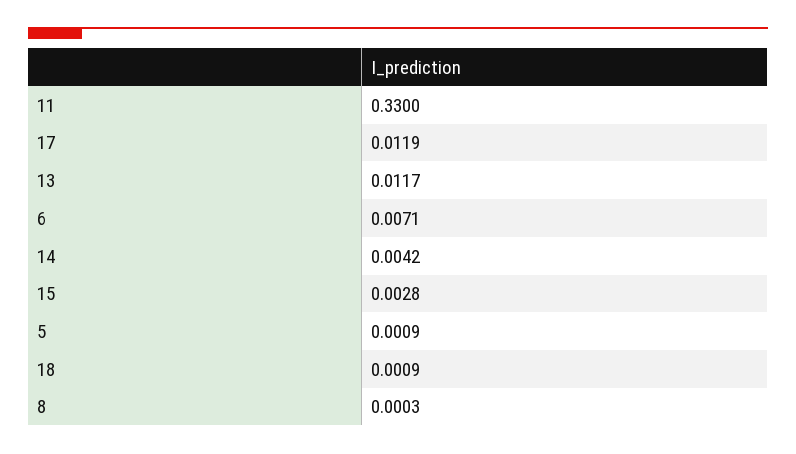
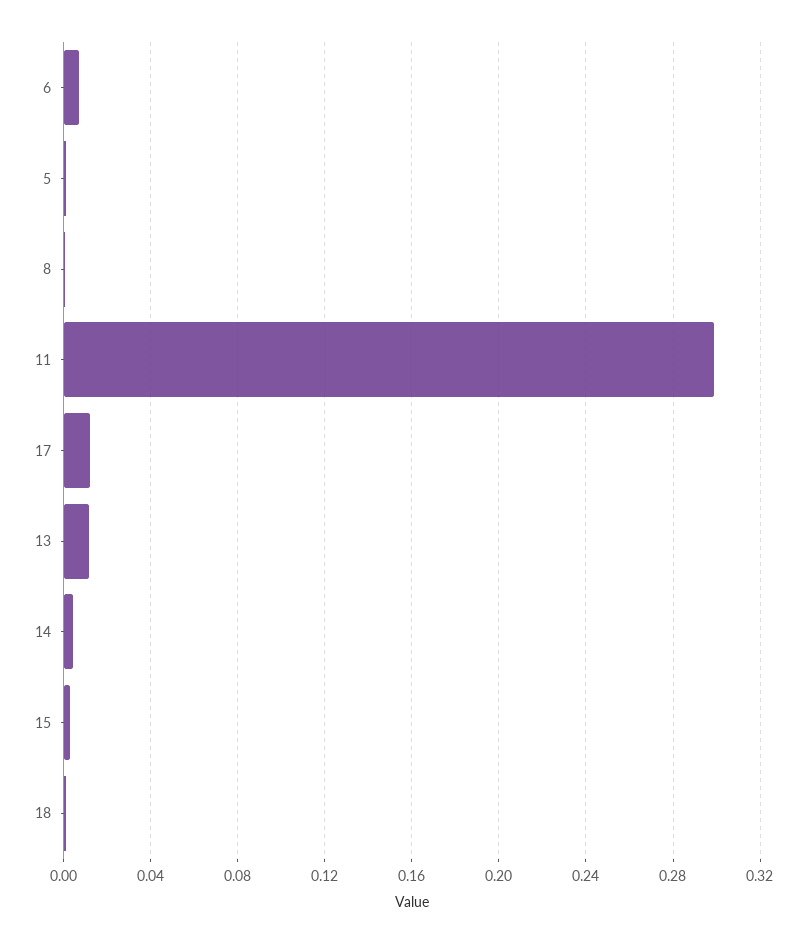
11: 0.33 -> 0.3

